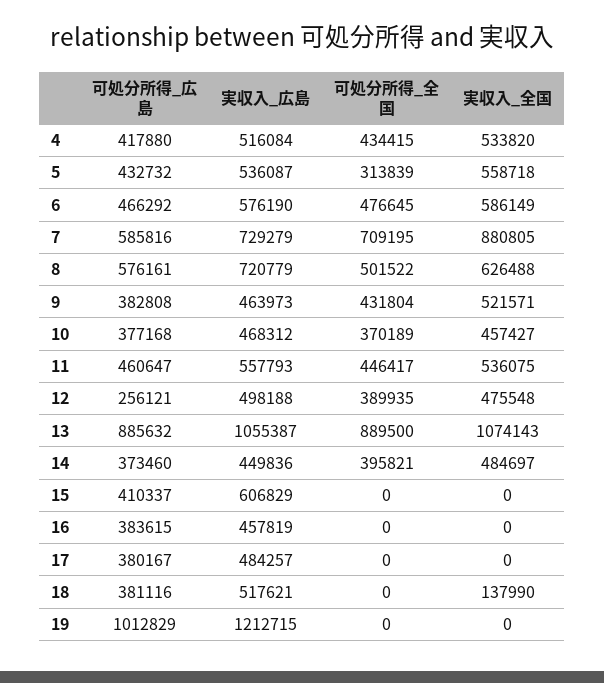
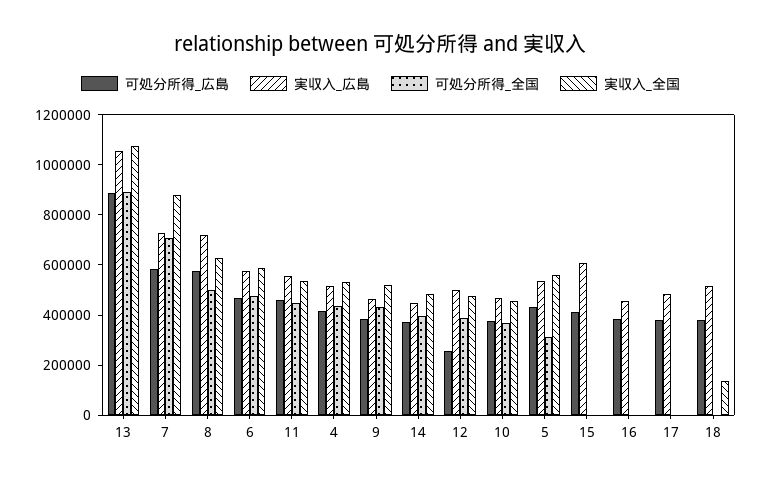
可処分所得_広島, 19: 1012829 -> none
実収入_広島, 19: 1212715 -> none
可処分所得_全国, 19: 0 -> none
実収入_全国, 19: 0 -> none

